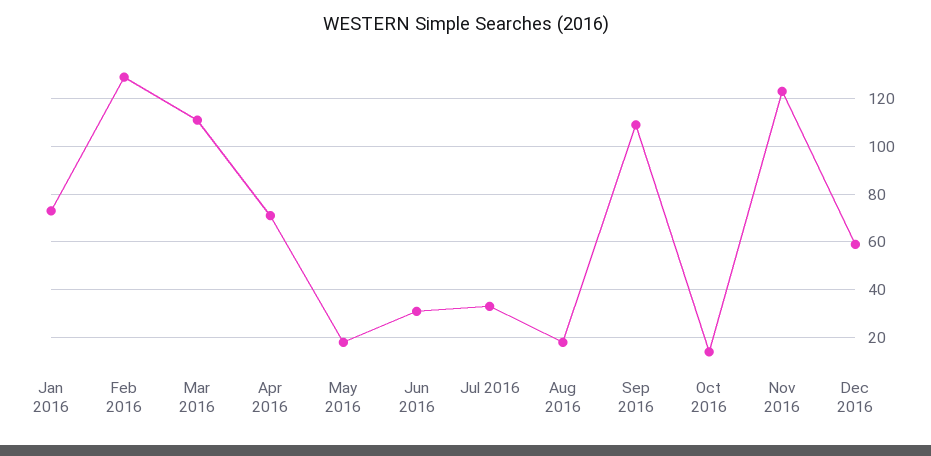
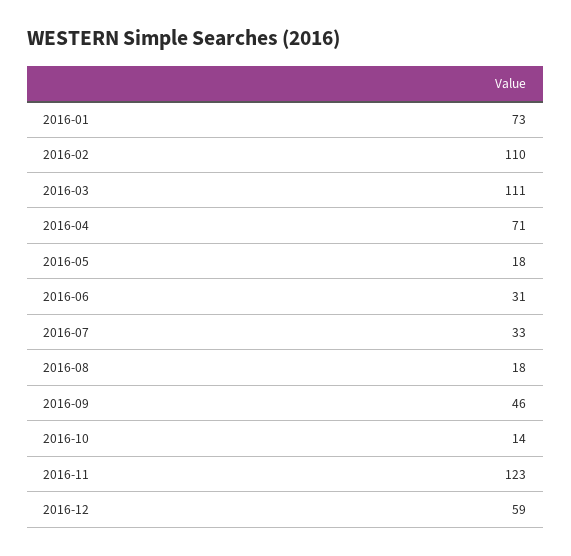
Feb 2016: 130 -> 110
Sep 2016: 110 -> 46

